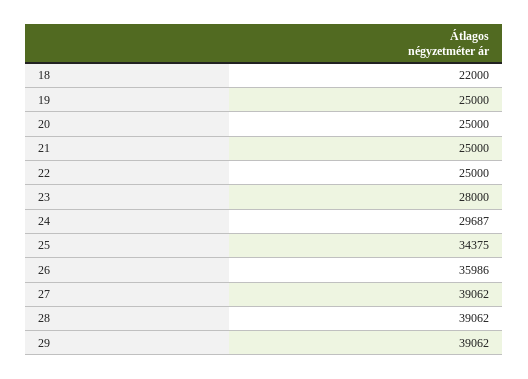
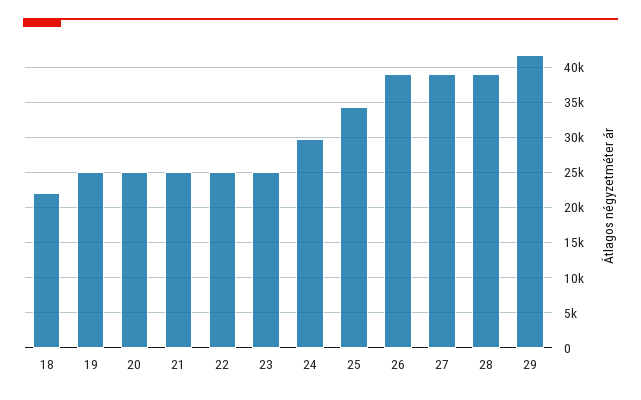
23: 28000 -> 25000
26: 35986 -> 39000
29: 39062 -> 42000

